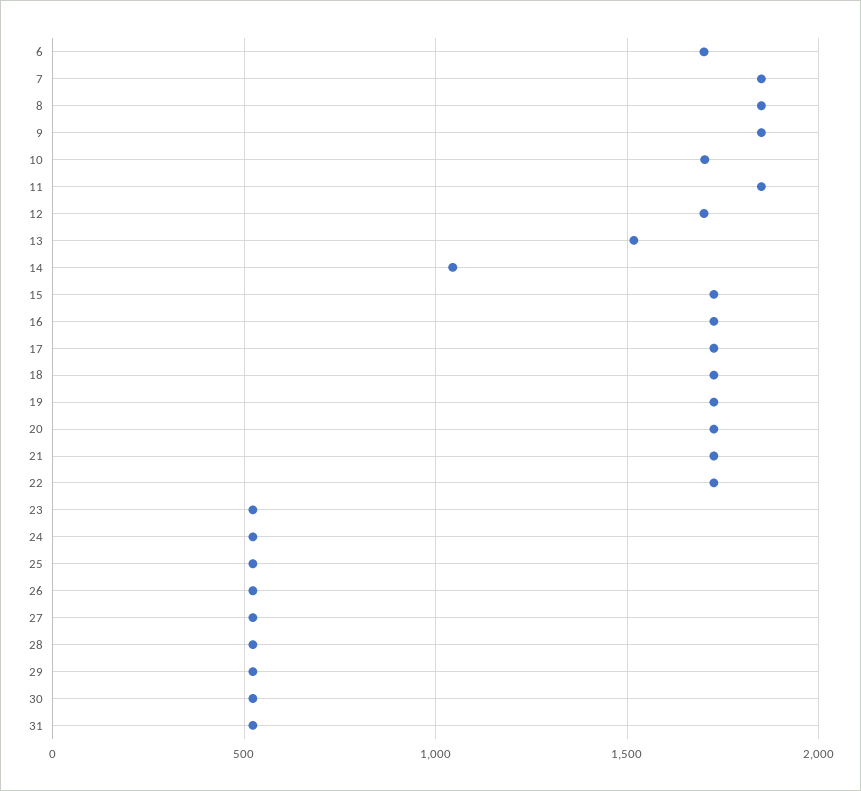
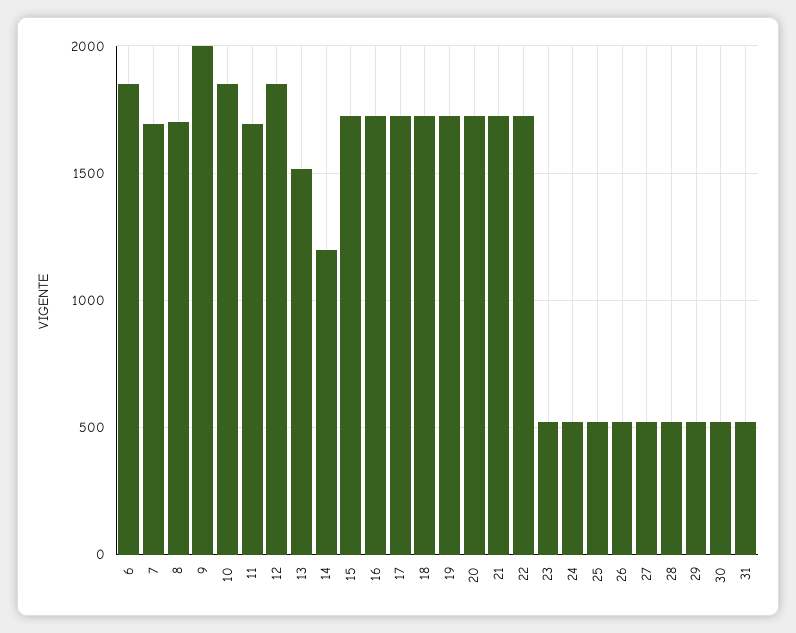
6: 1700 -> 1850
7: 1850 -> 1700
8: 1850 -> 1700
9: 1850 -> 2000
10: 1700 -> 1850
11: 1850 -> 1700
12: 1700 -> 1850
14: 1050 -> 1200

